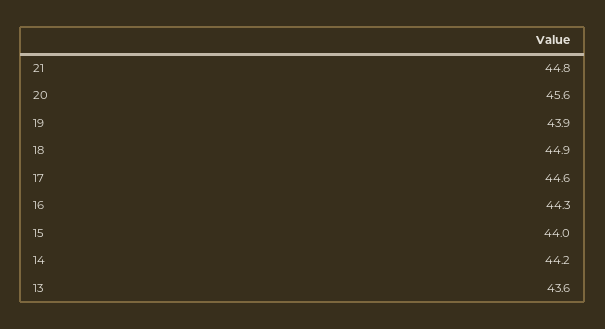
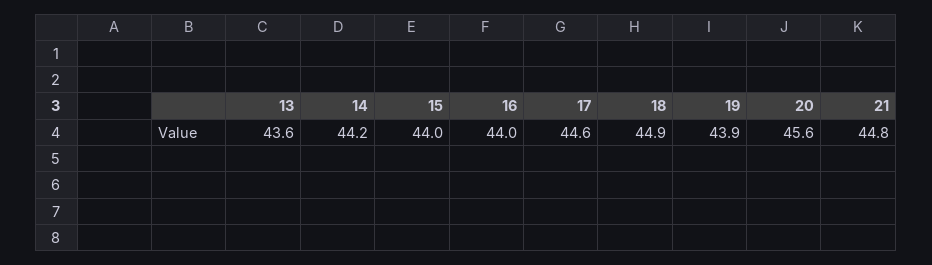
16: 44.3 -> 44

